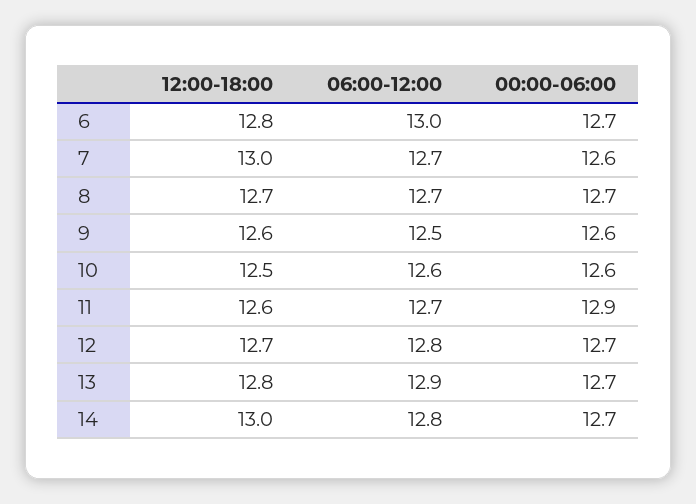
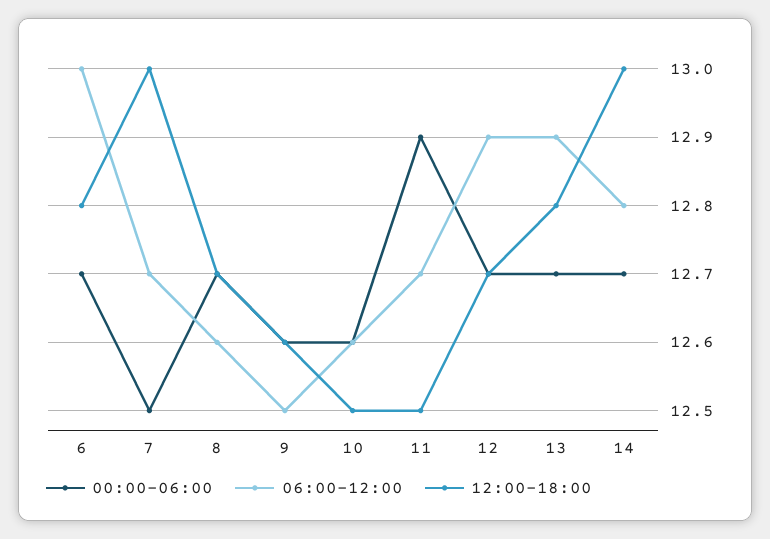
00:00-06:00, 7: 12.6 -> 12.5
06:00-12:00, 8: 12.7 -> 12.6
12:00-18:00, 11: 12.6 -> 12.5
06:00-12:00, 12: 12.8 -> 12.9

